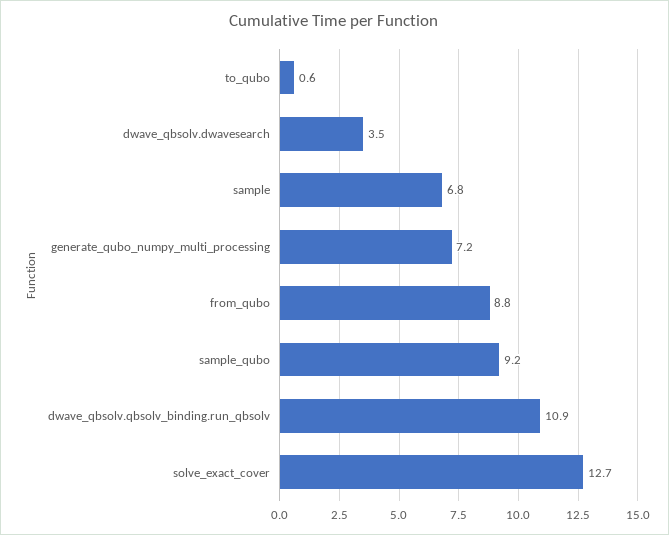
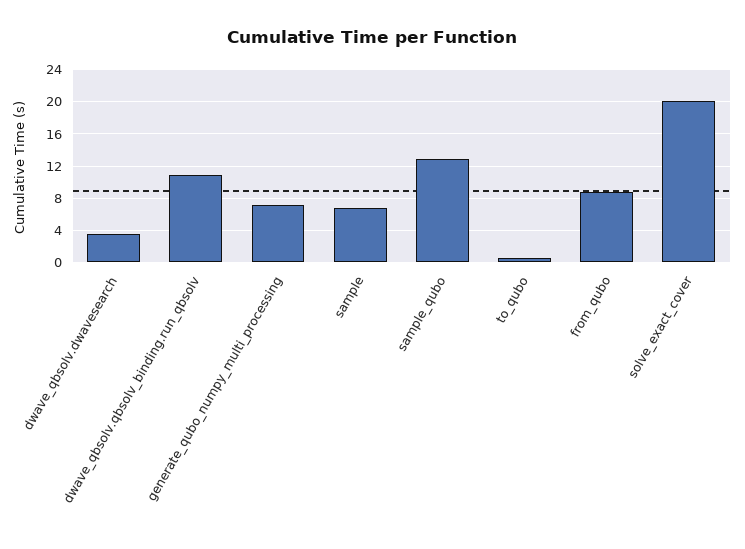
sample_qubo: 9.2 -> 13
solve_exact_cover: 12.7 -> 20

